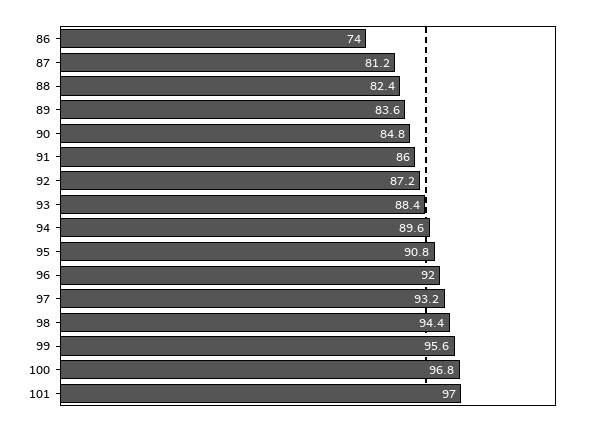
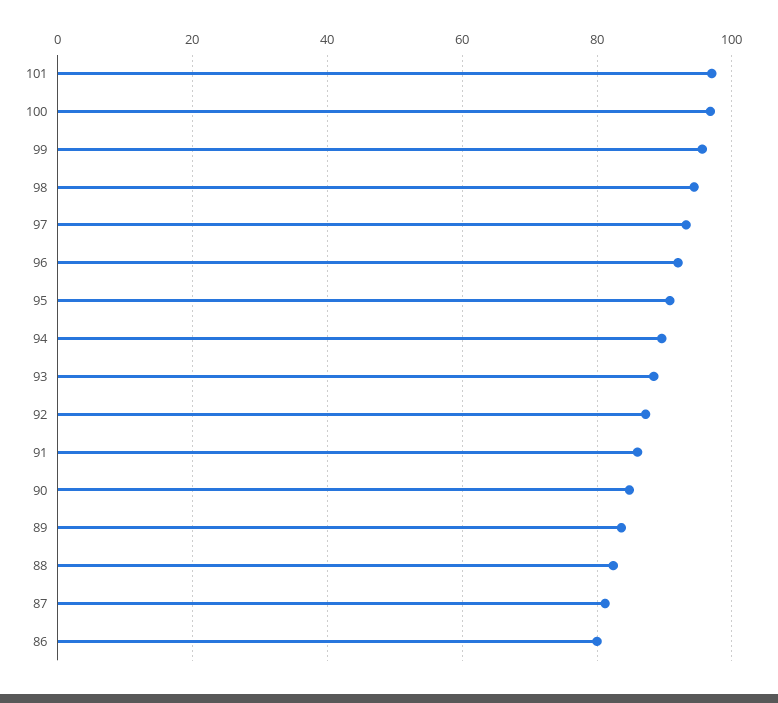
86: 74 -> 80

